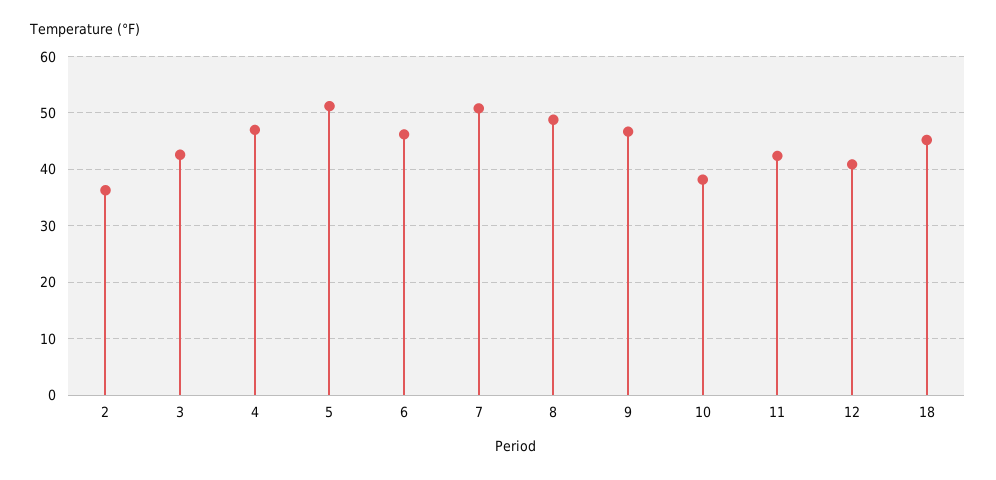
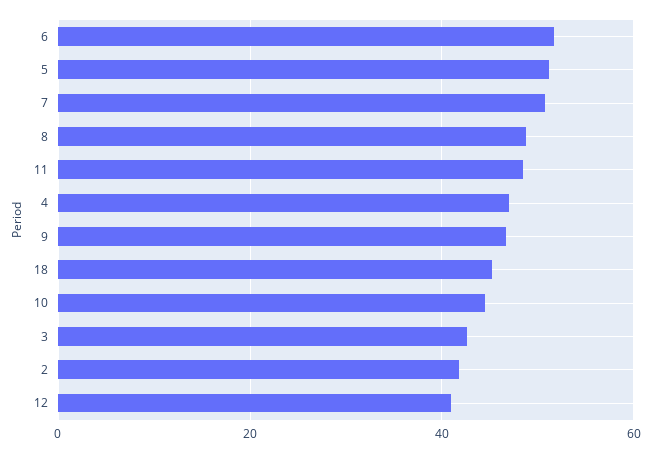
2: 36 -> 42
6: 46 -> 52
10: 38 -> 44
11: 42 -> 48

